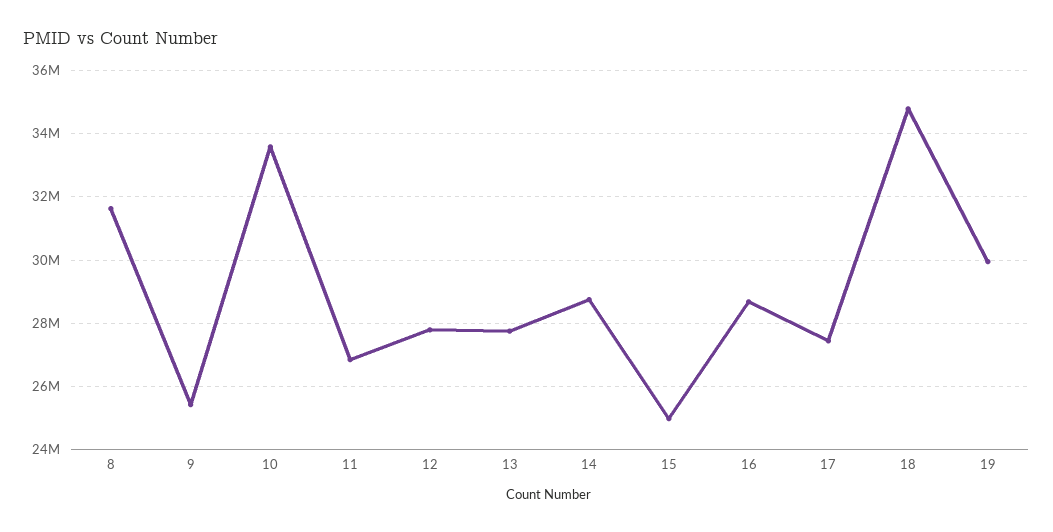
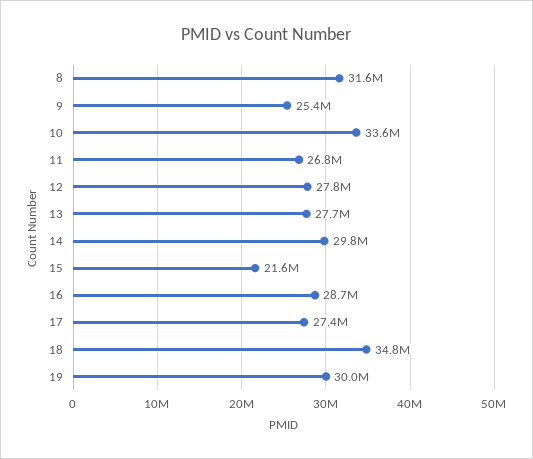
14: 28800000 -> 29800000
15: 25000000 -> 21600000

